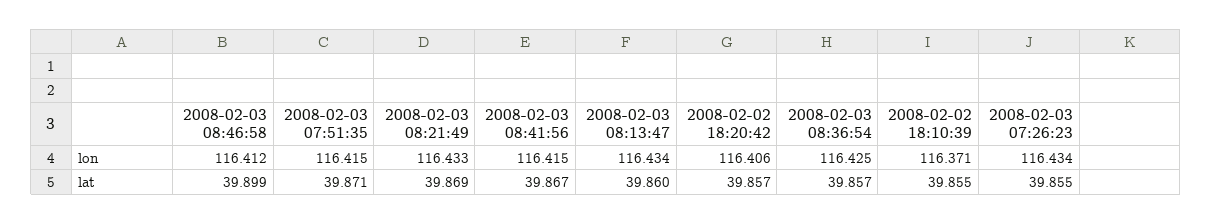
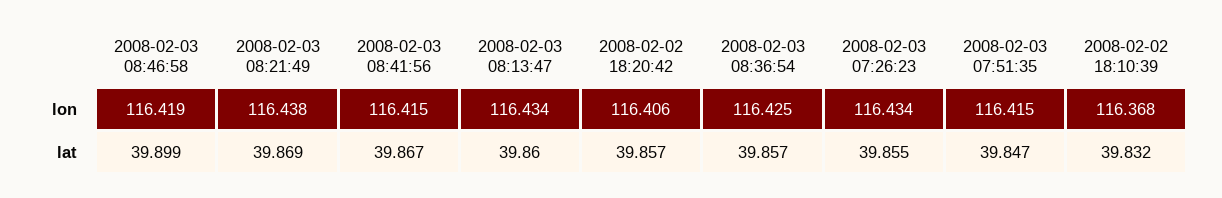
2008-02-03 08:46:58, lon: 116.412 -> 116.419
2008-02-03 08:21:49, lon: 116.433 -> 116.438
2008-02-02 18:10:39, lon: 116.371 -> 116.368
2008-02-03 07:51:35, lat: 39.871 -> 39.847
2008-02-02 18:10:39, lat: 39.855 -> 39.832

